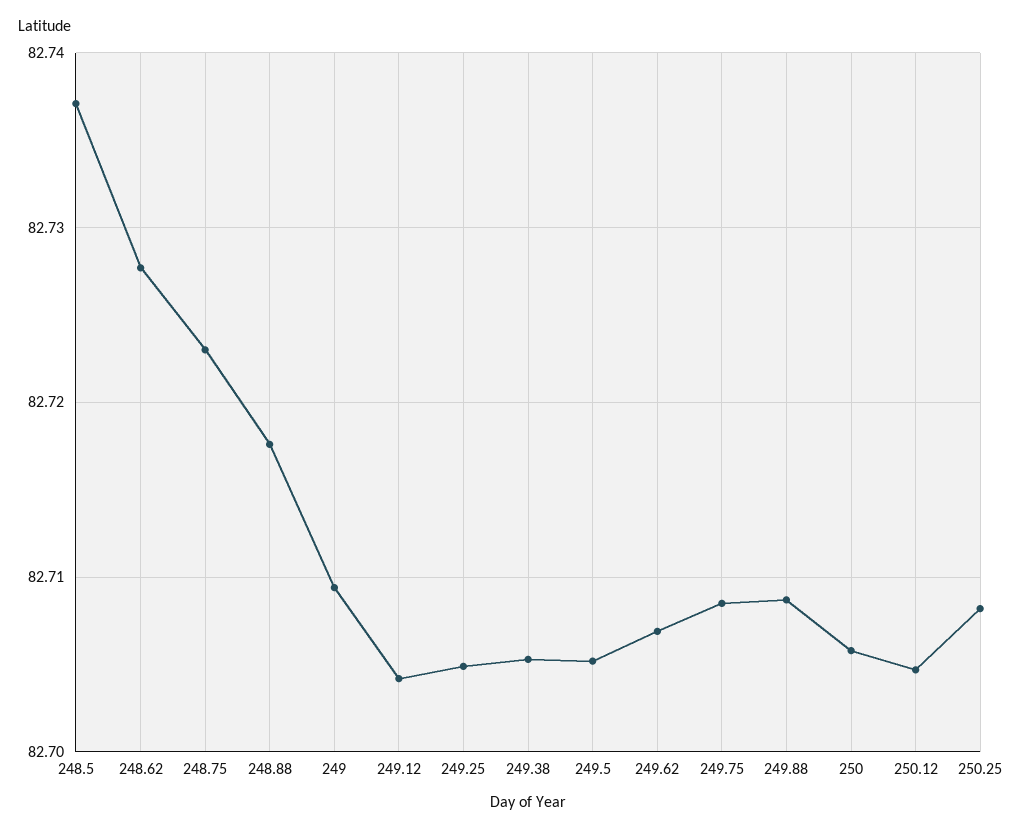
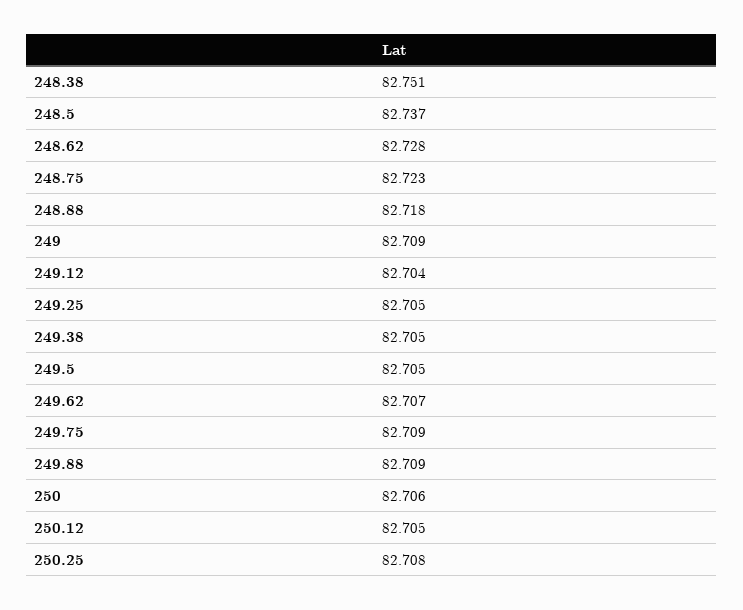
248.38: none -> 82.751

